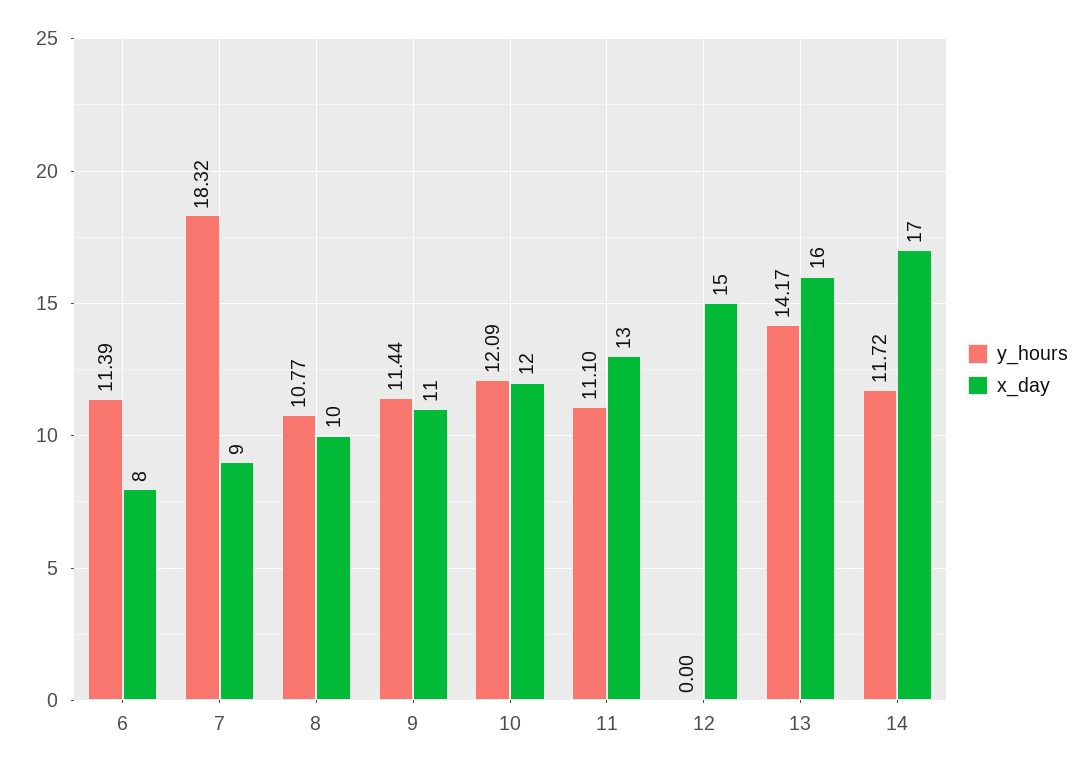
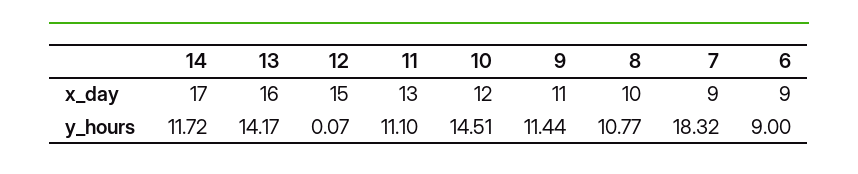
y_hours, 6: 11.39 -> 9
x_day, 6: 8 -> 9
y_hours, 10: 12.09 -> 14.51
y_hours, 12: 0 -> 0.07

